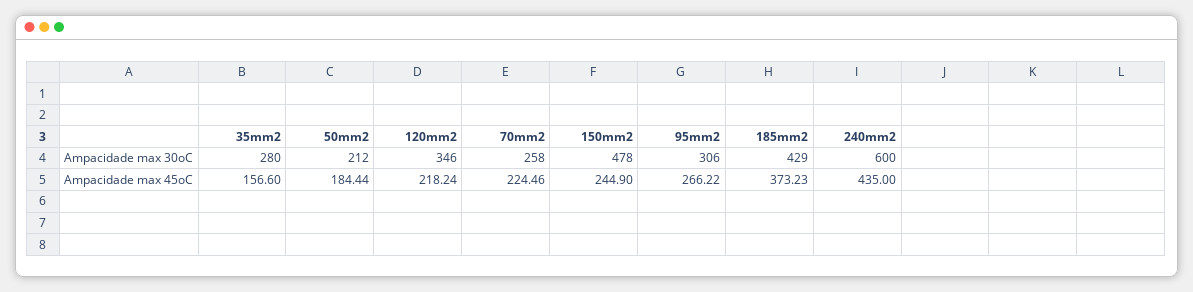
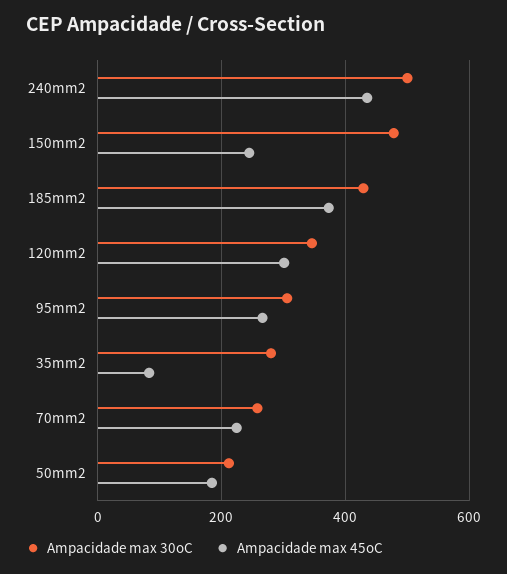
Ampacidade max 30oC, 240mm2: 600 -> 500
Ampacidade max 45oC, 35mm2: 156.6 -> 80
Ampacidade max 45oC, 120mm2: 218.24 -> 300

